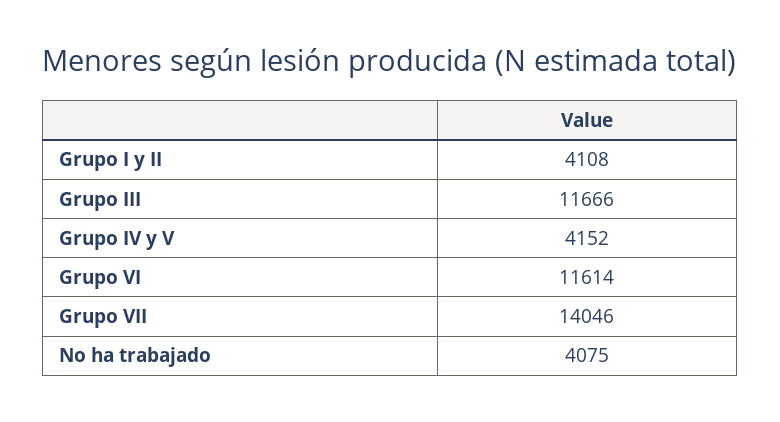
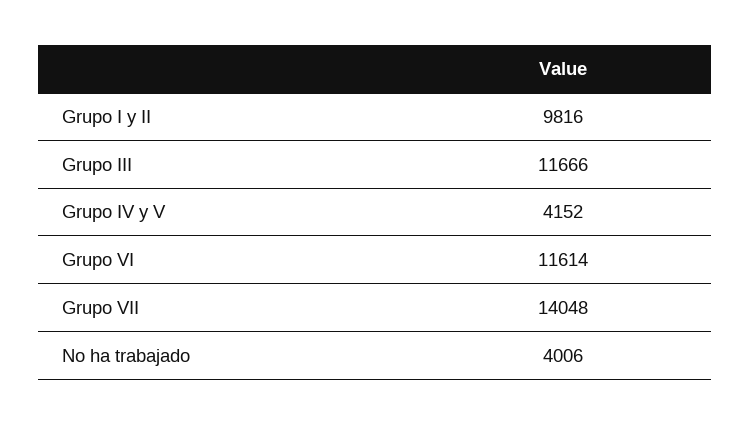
Grupo I y II: 4108 -> 9816
Grupo VII: 14046 -> 14048
No ha trabajado: 4075 -> 4006

